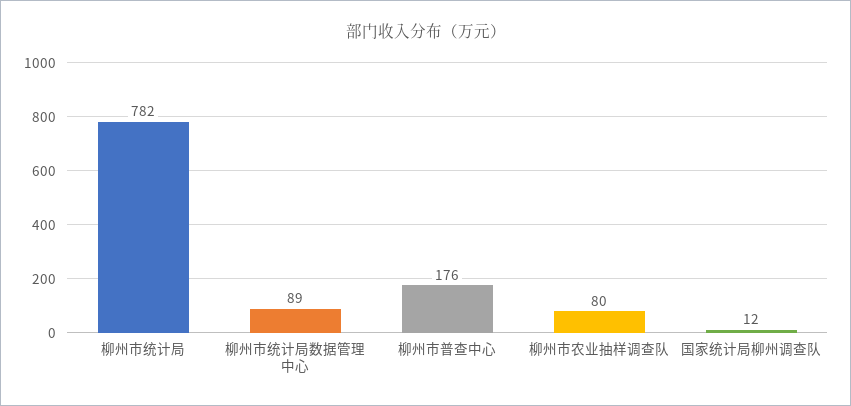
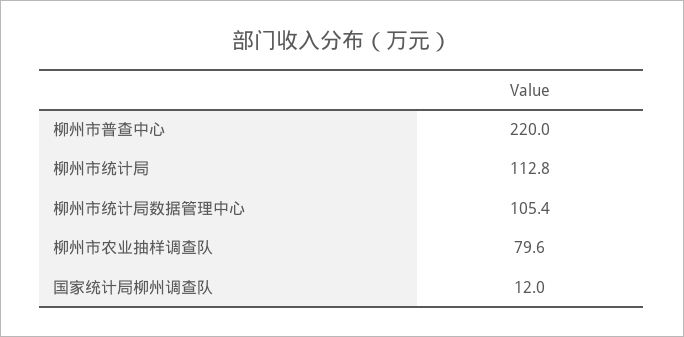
柳州市统计局: 782 -> 112.8
柳州市统计局数据管理中心: 89 -> 105.4
柳州市普查中心: 176 -> 220

